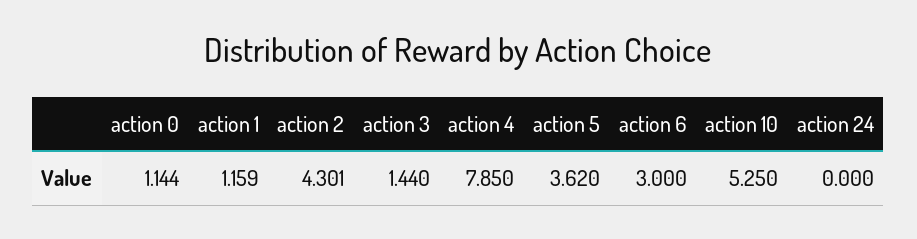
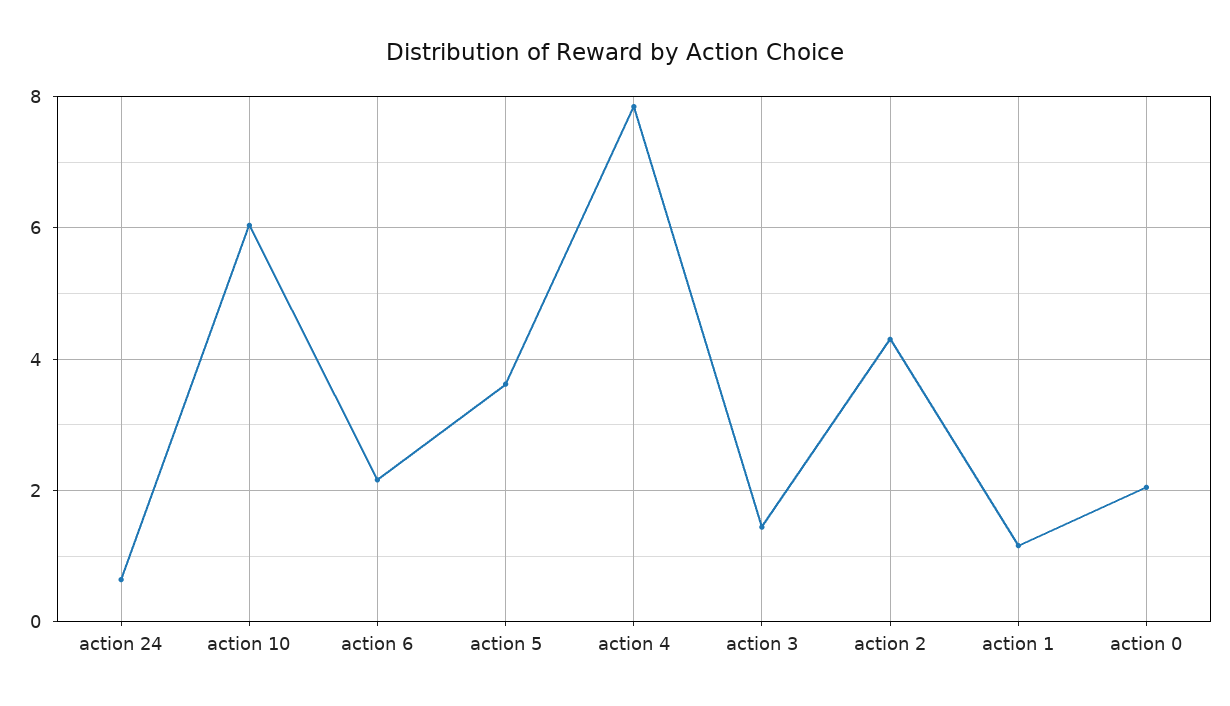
action 0: 1.144 -> 2
action 6: 3 -> 2.2
action 10: 5.25 -> 6
action 24: 0 -> 0.6

